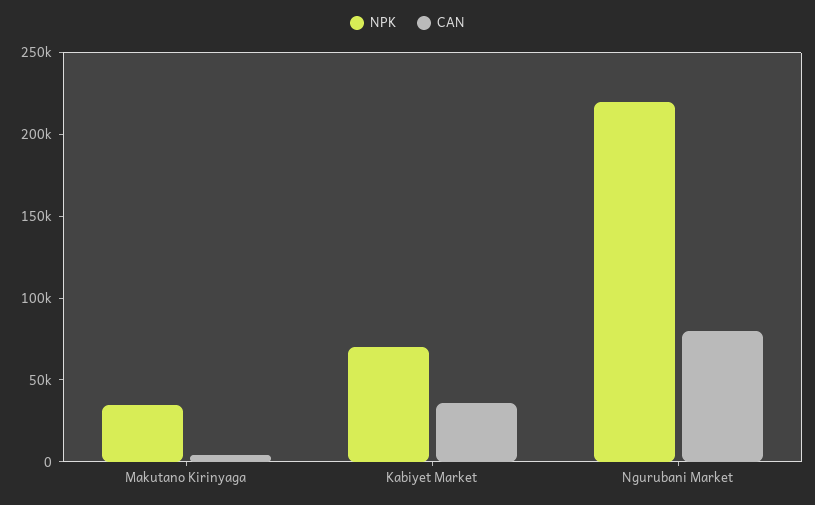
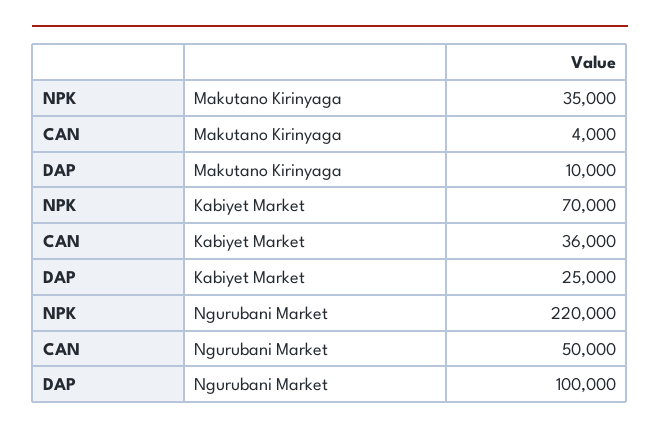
CAN, Ngurubani Market: 80000 -> 50000
DAP, Makutano Kirinyaga: none -> 10000
DAP, Kabiyet Market: none -> 25000
DAP, Ngurubani Market: none -> 100000

